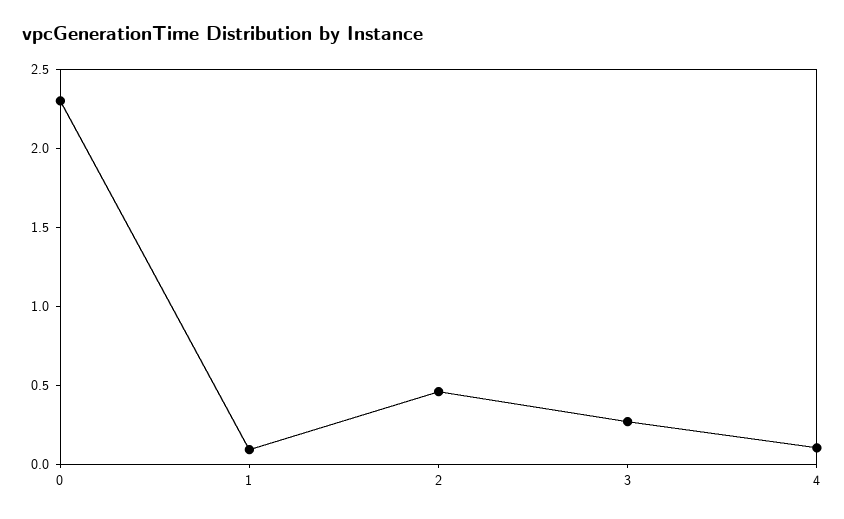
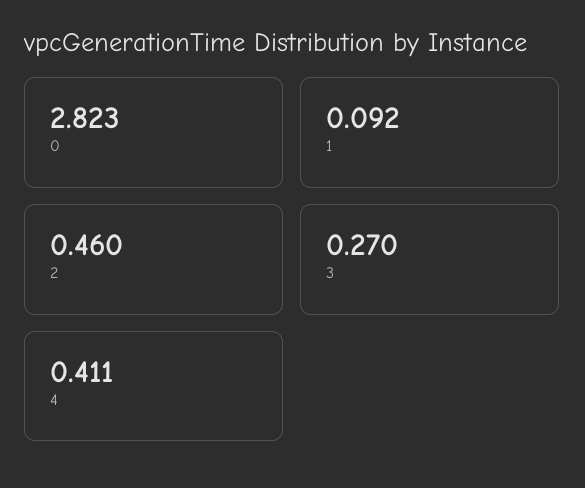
0: 2.3 -> 2.823
4: 0.1 -> 0.411

